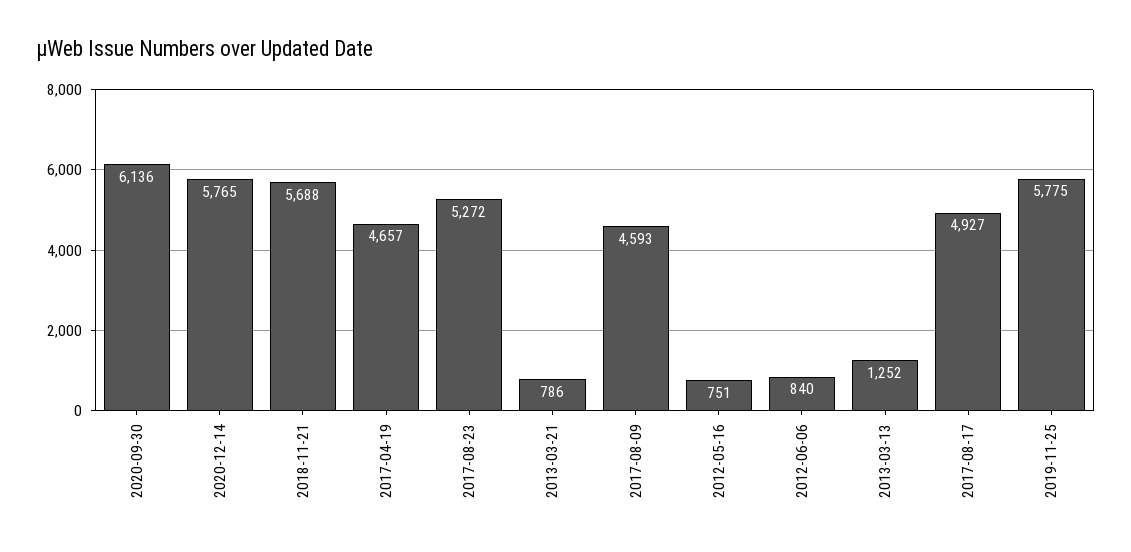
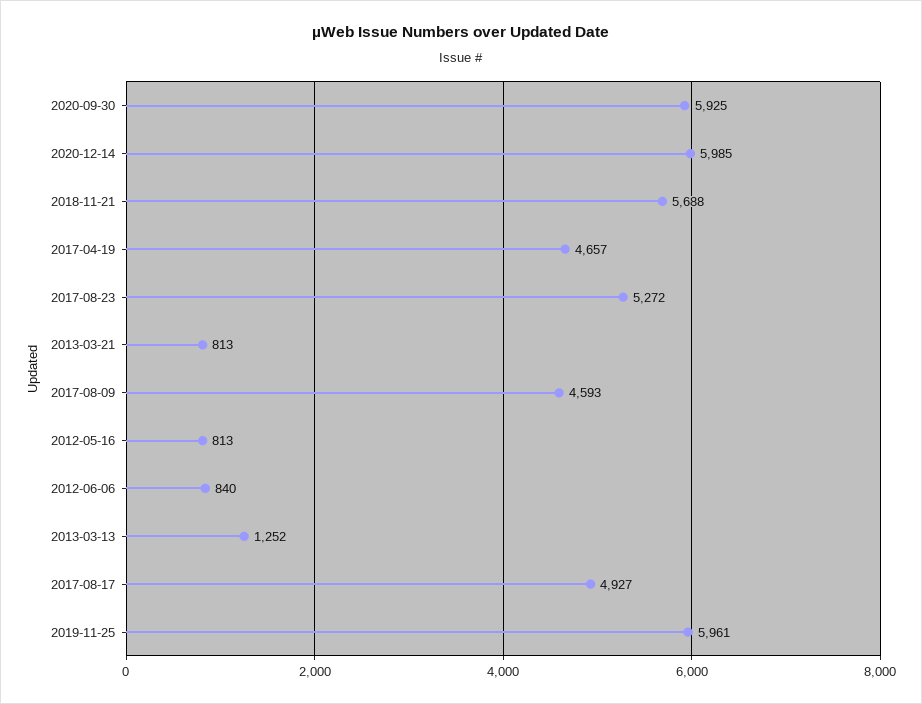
2020-09-30: 6136 -> 5925
2020-12-14: 5765 -> 5985
2013-03-21: 786 -> 813
2012-05-16: 751 -> 813
2019-11-25: 5775 -> 5961

